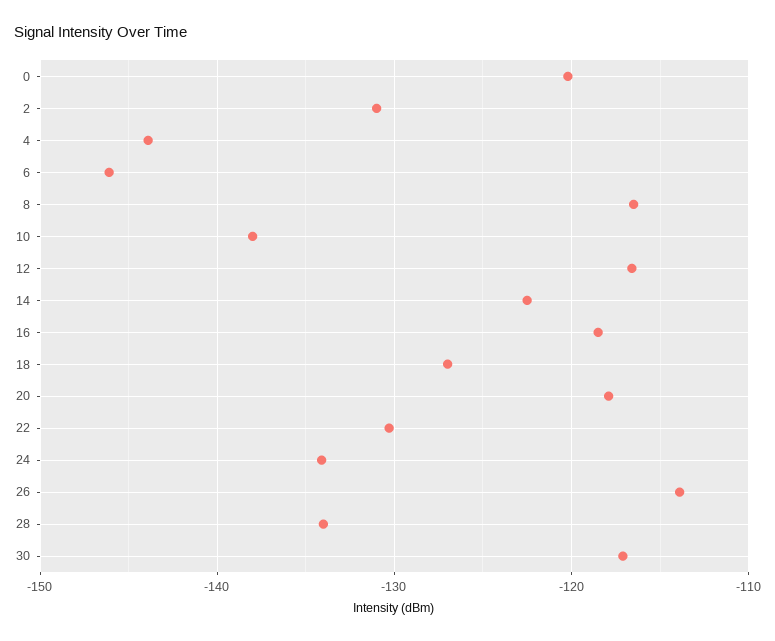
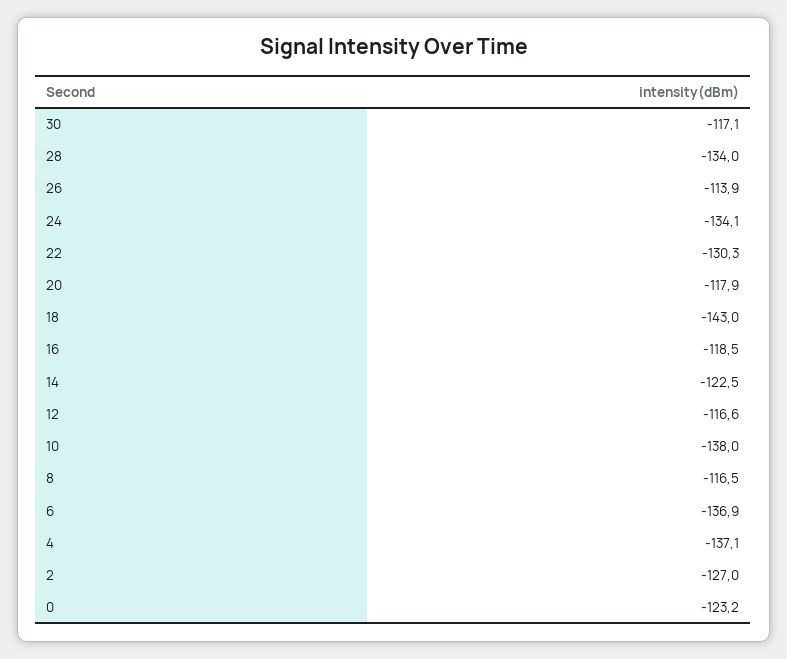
0: -120 -> -123.2
2: -131 -> -127
4: -144 -> -137.1
6: -146 -> -136.9
18: -127 -> -143

